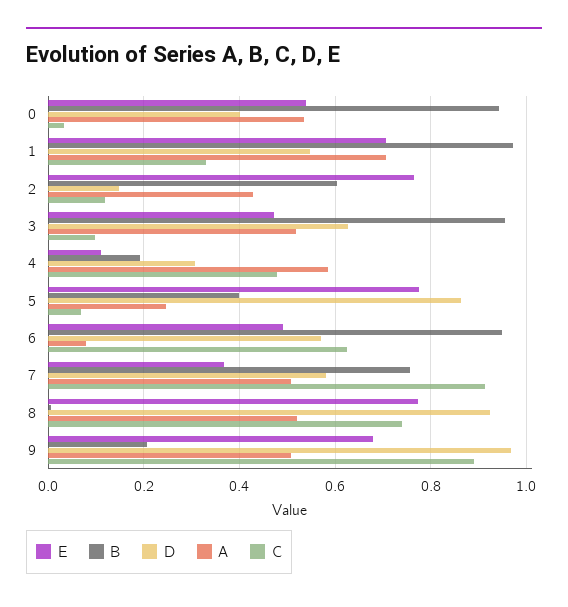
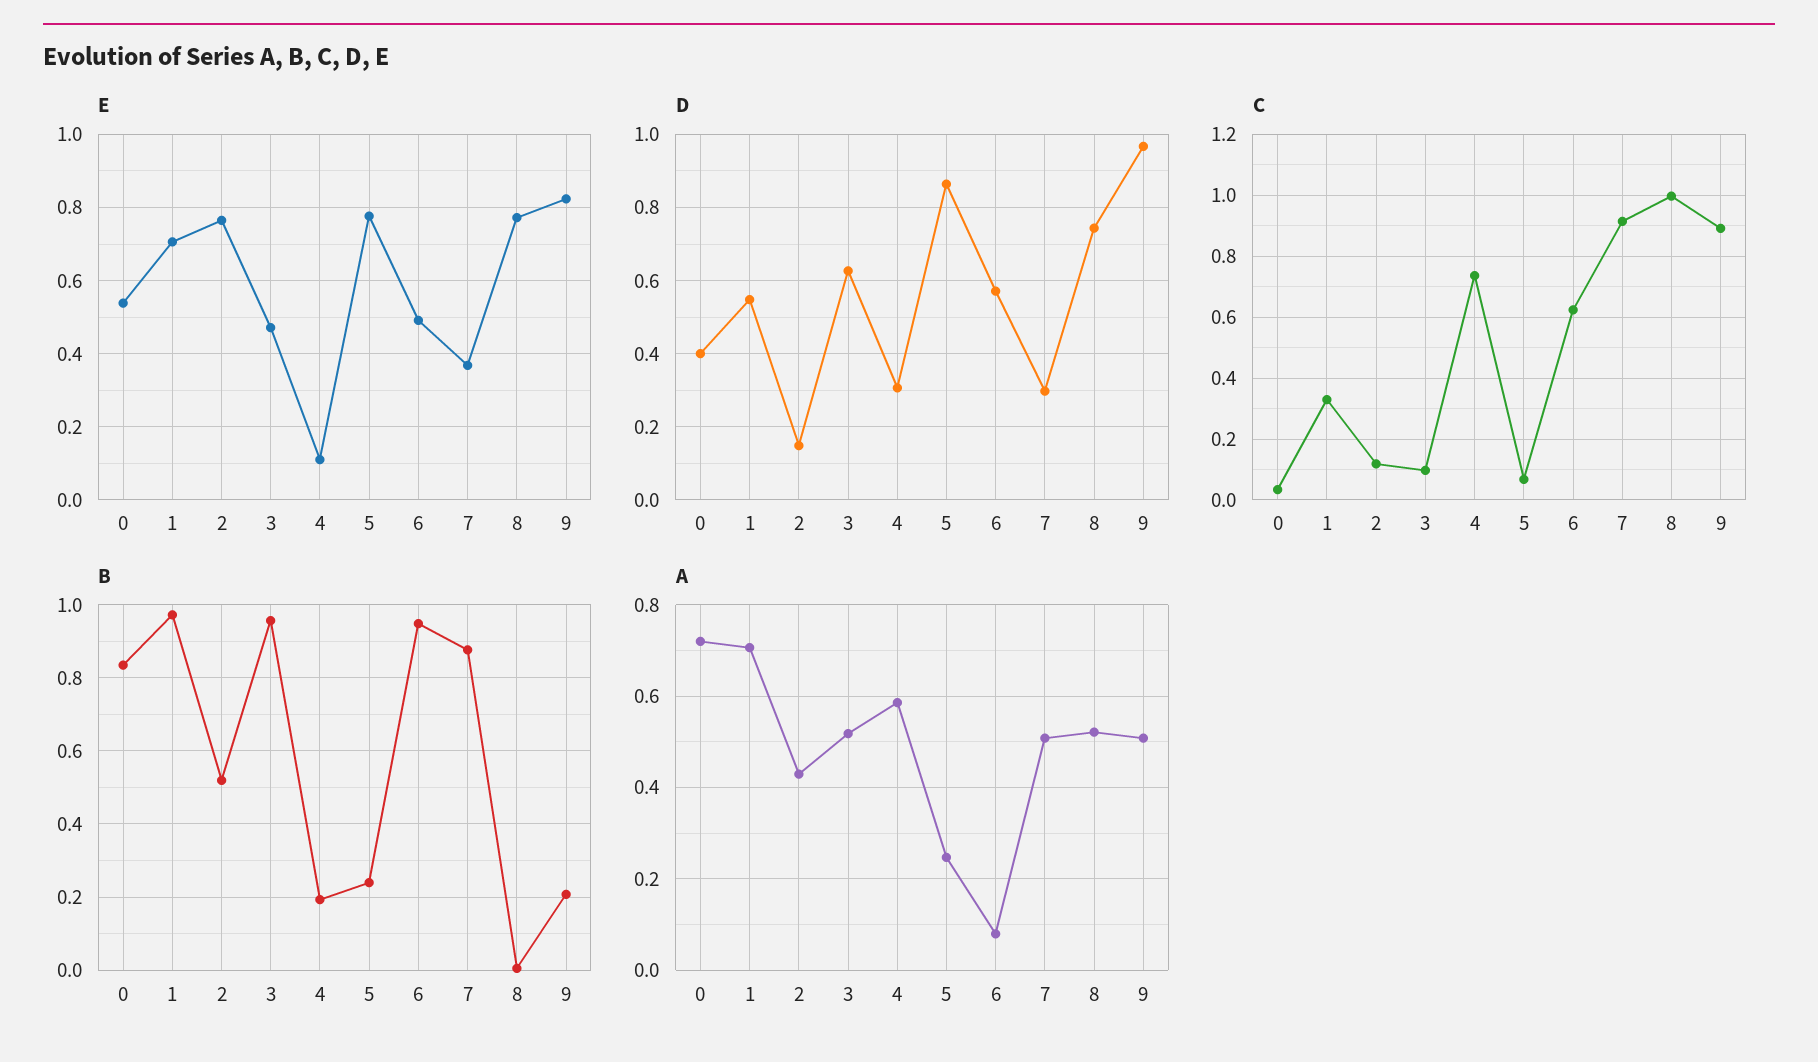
B, 0: 0.94 -> 0.84
A, 0: 0.54 -> 0.72
B, 2: 0.6 -> 0.52
C, 4: 0.48 -> 0.74
B, 5: 0.4 -> 0.24
B, 7: 0.76 -> 0.88
D, 7: 0.58 -> 0.3
D, 8: 0.92 -> 0.74
C, 8: 0.74 -> 1
E, 9: 0.68 -> 0.82

